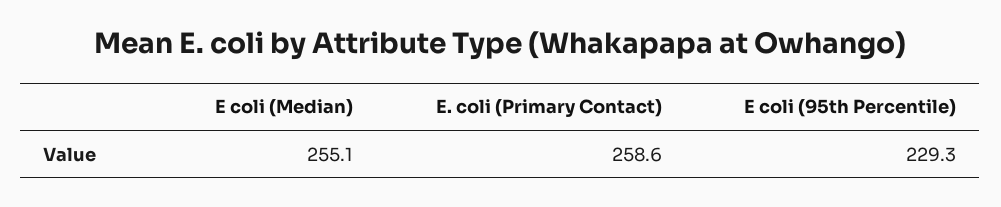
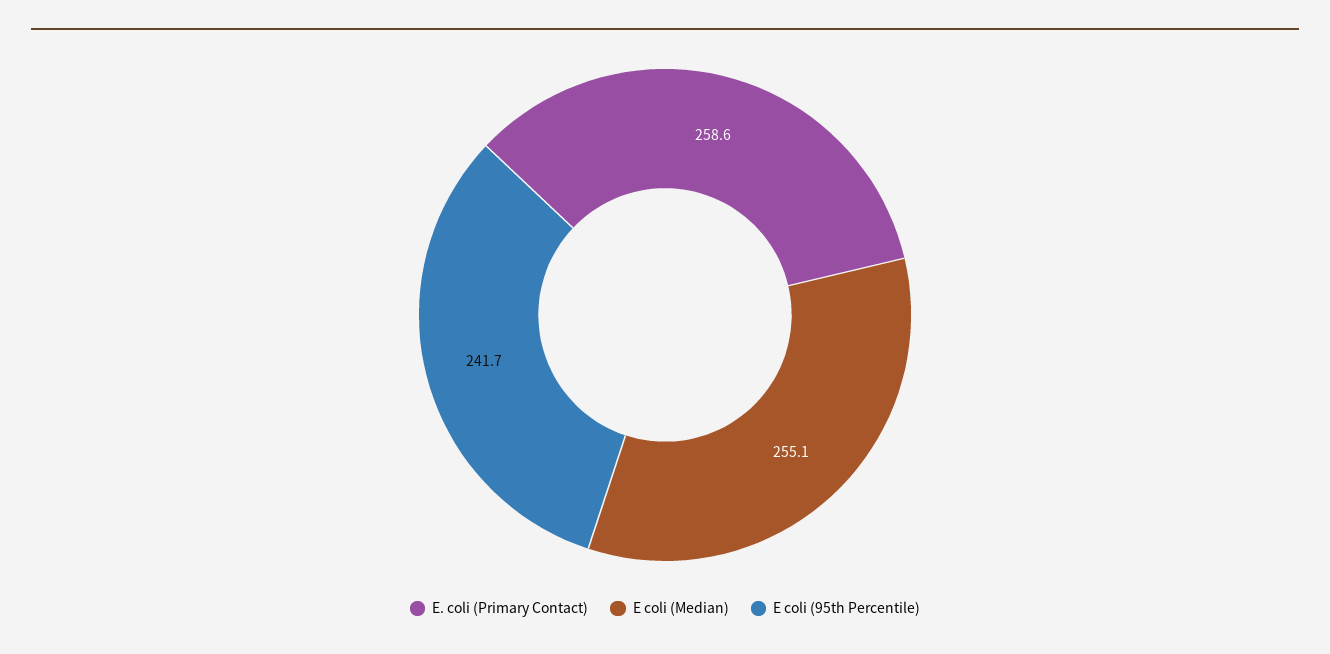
E coli (95th Percentile): 229.3 -> 241.7

